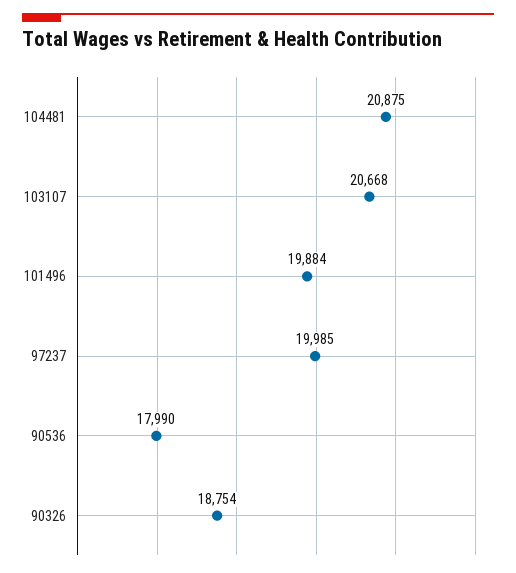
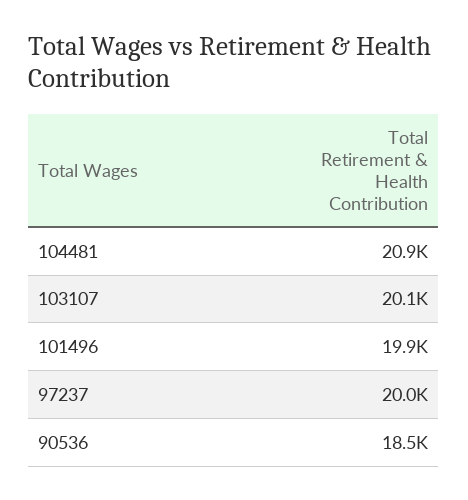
103107: 20668 -> 20100
90536: 17990 -> 18500
90326: 18754 -> none

